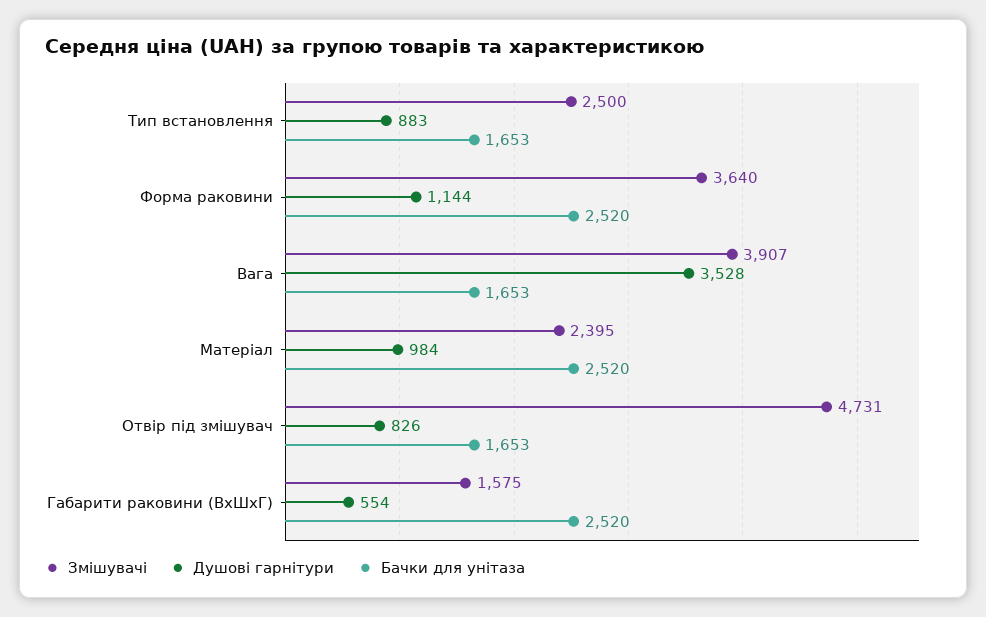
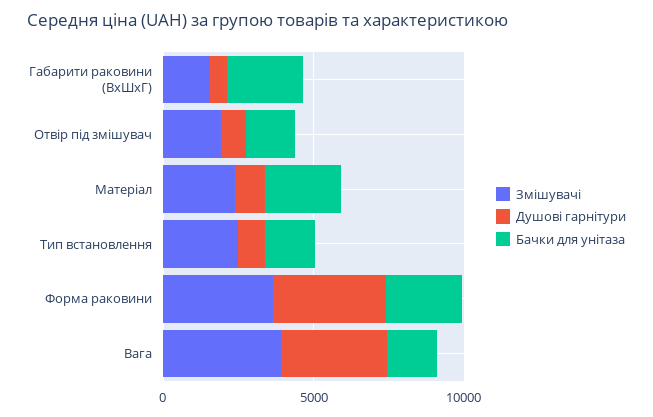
Душові гарнітури, Форма раковини: 1144 -> 4000
Змішувачі, Отвір під змішувач: 4731 -> 2000

